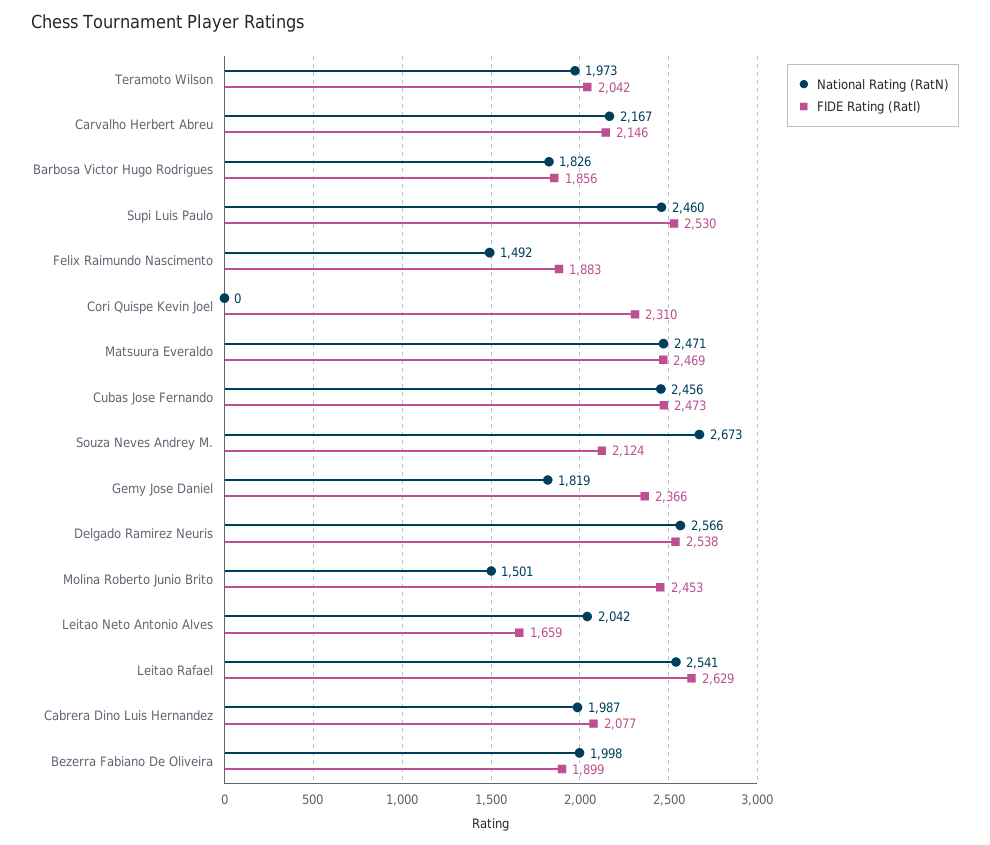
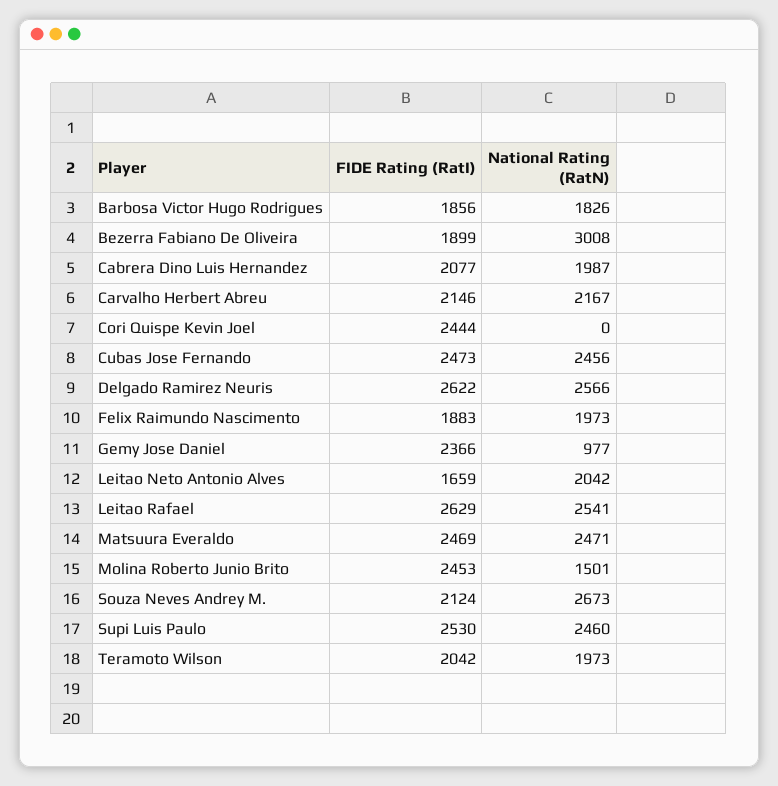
National Rating (RatN), Felix Raimundo Nascimento: 1492 -> 1973
FIDE Rating (RatI), Cori Quispe Kevin Joel: 2310 -> 2444
National Rating (RatN), Gemy Jose Daniel: 1819 -> 977
FIDE Rating (RatI), Delgado Ramirez Neuris: 2538 -> 2622
National Rating (RatN), Bezerra Fabiano De Oliveira: 1998 -> 3008

